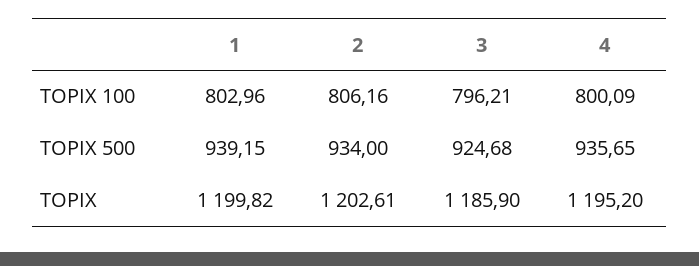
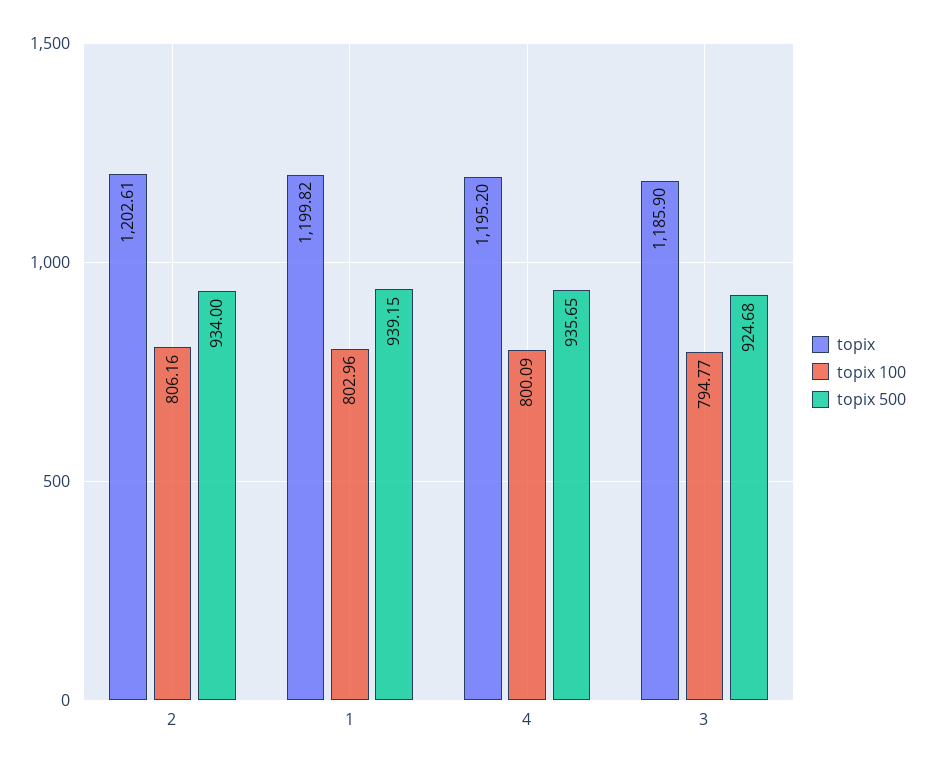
TOPIX 100, 3: 796.21 -> 794.77

